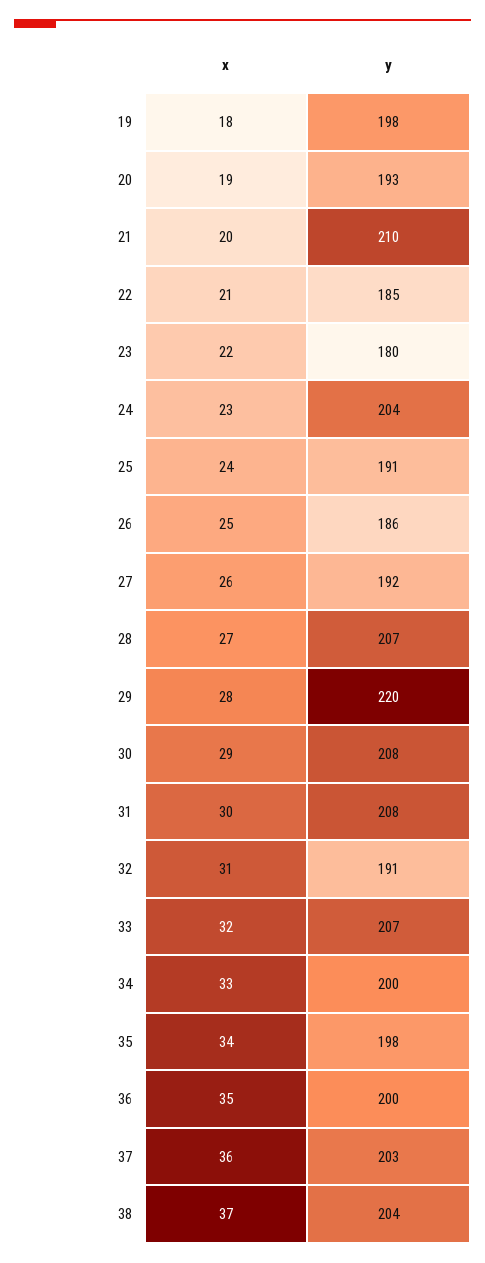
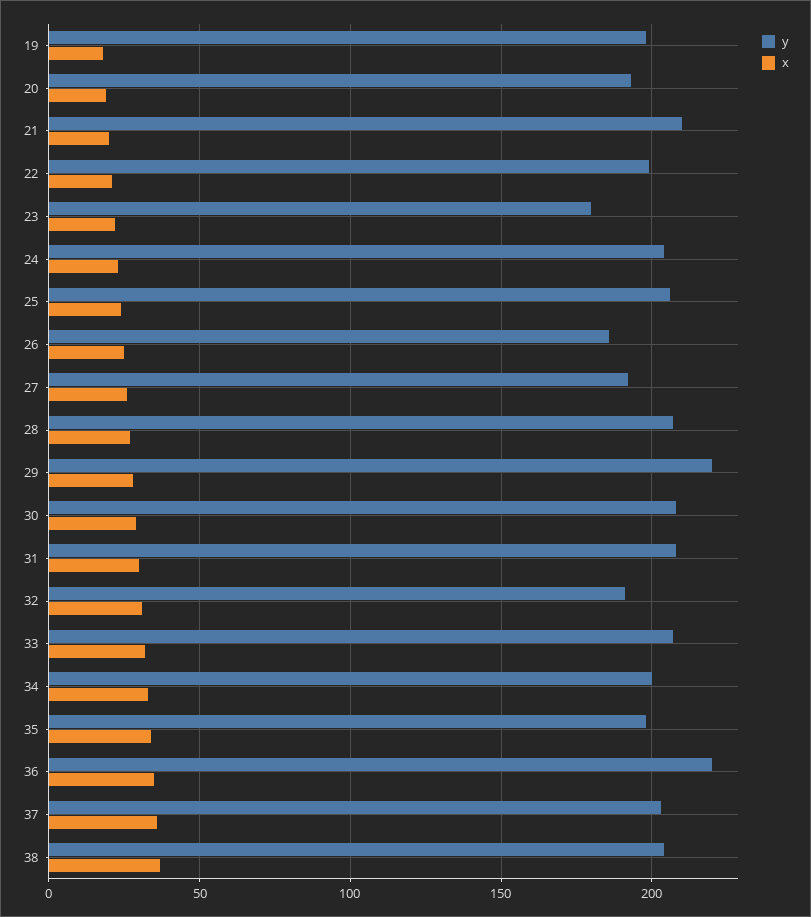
y, 22: 185 -> 200
y, 25: 191 -> 205
y, 36: 200 -> 220

